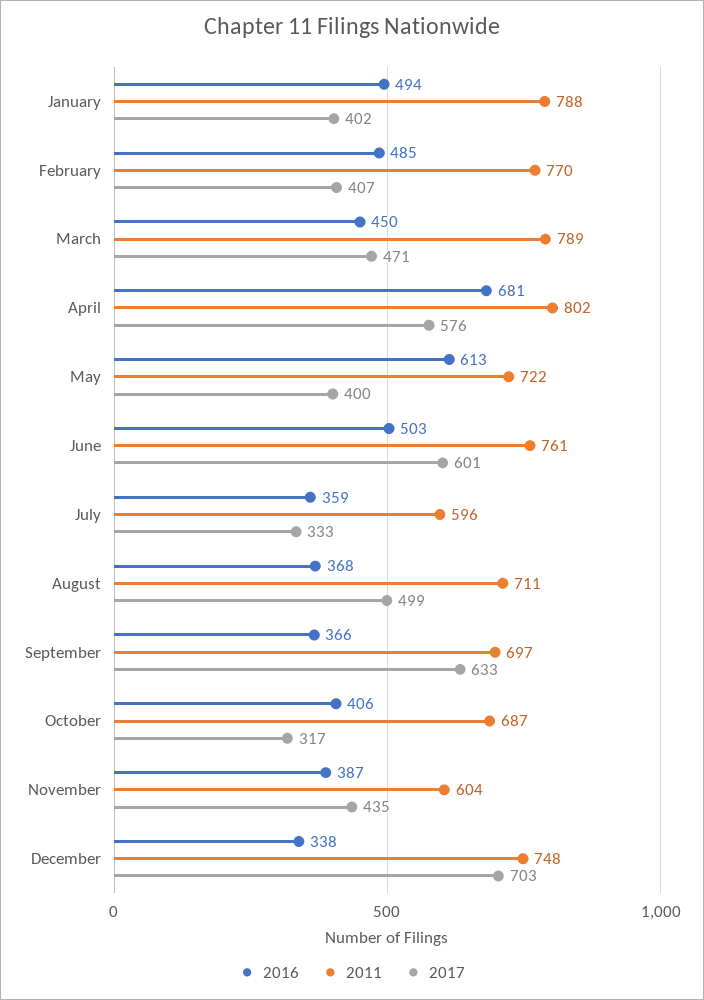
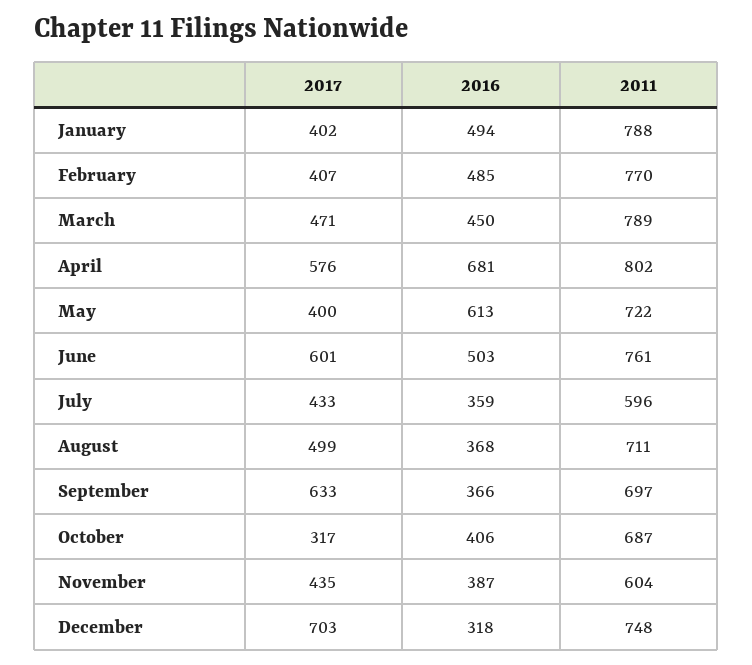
2017, July: 333 -> 433
2016, December: 338 -> 318

